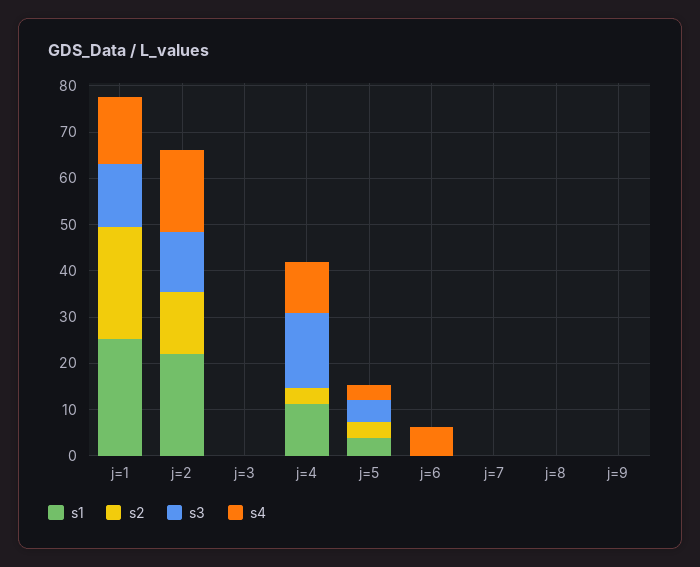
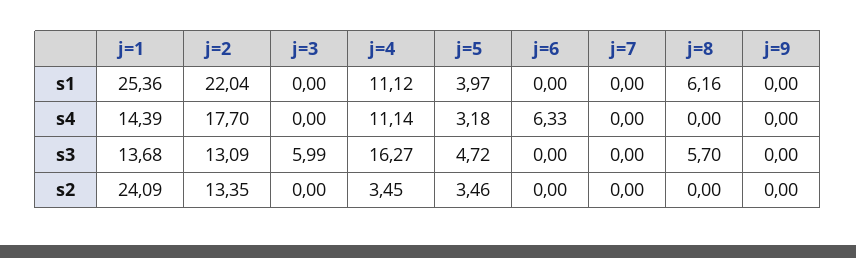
s3, j=3: 0 -> 5.99
s1, j=8: 0 -> 6.16
s3, j=8: 0 -> 5.7

